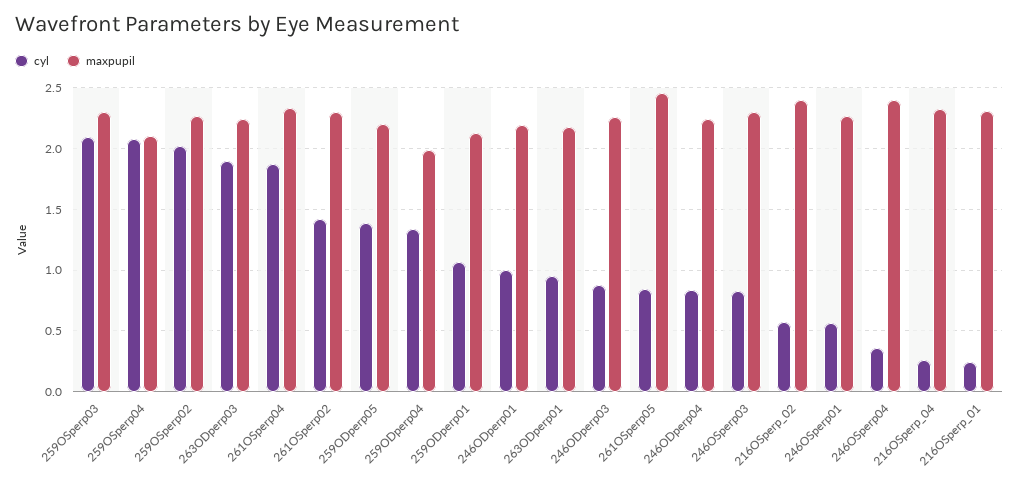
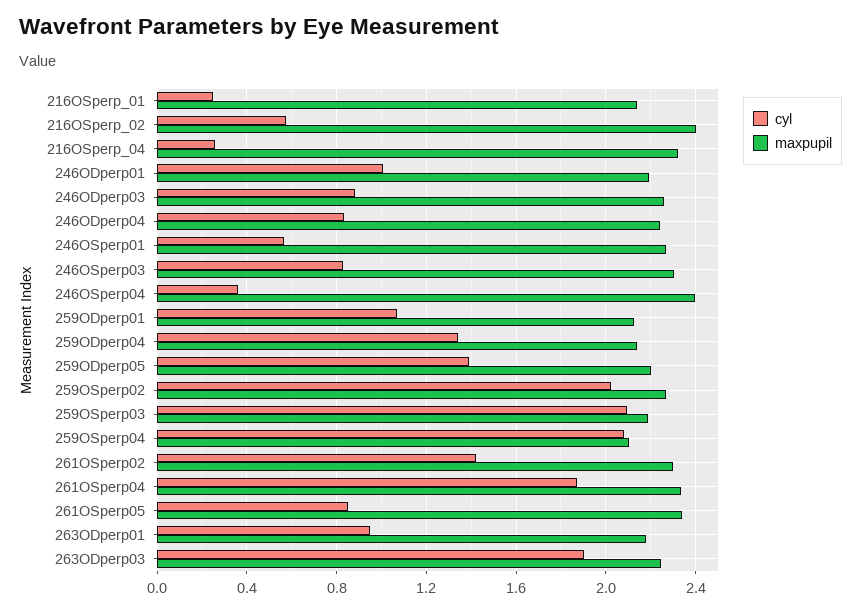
maxpupil, 259OSperp03: 2.3 -> 2.2
maxpupil, 259ODperp04: 2 -> 2.15
maxpupil, 261OSperp05: 2.45 -> 2.35
maxpupil, 216OSperp_01: 2.3 -> 2.15

